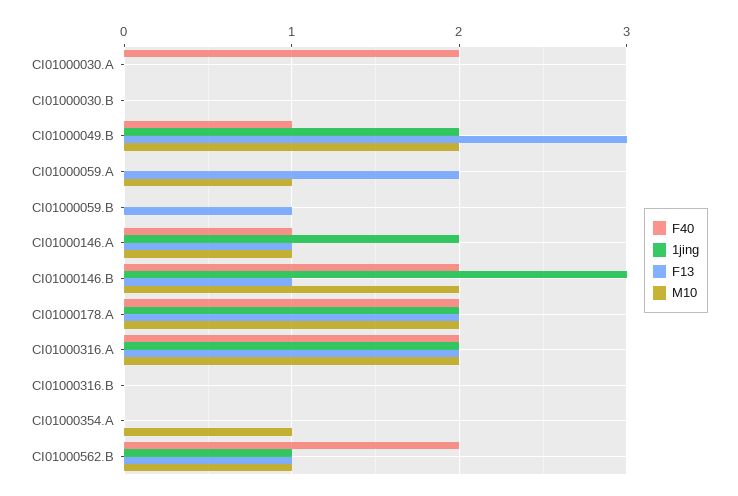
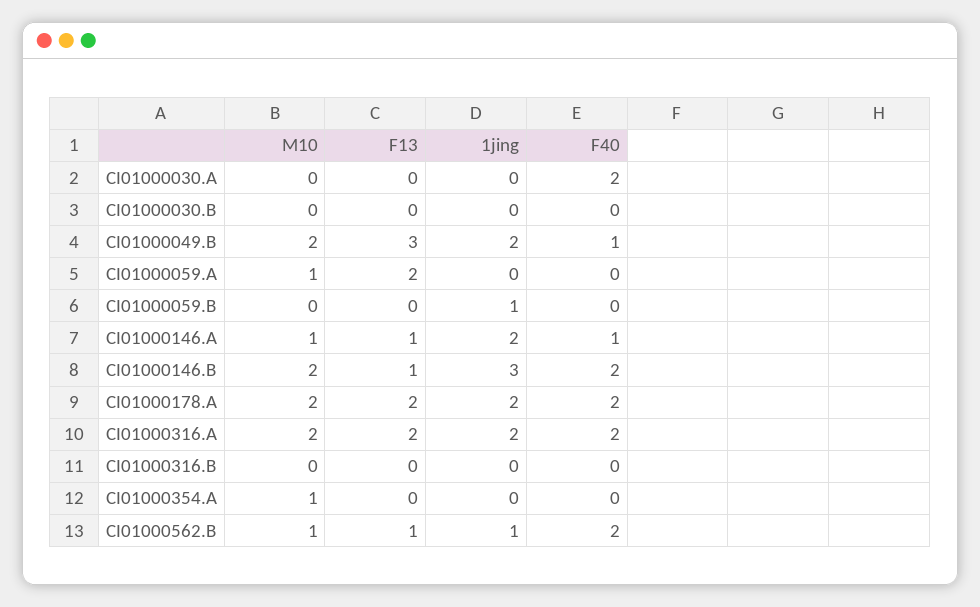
1jing, CI01000059.B: 0 -> 1
F13, CI01000059.B: 1 -> 0

